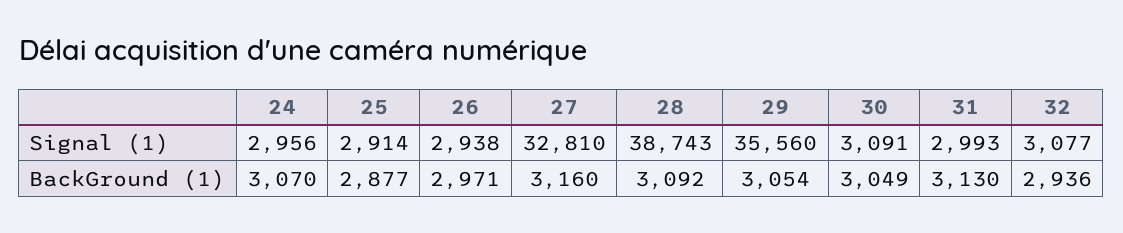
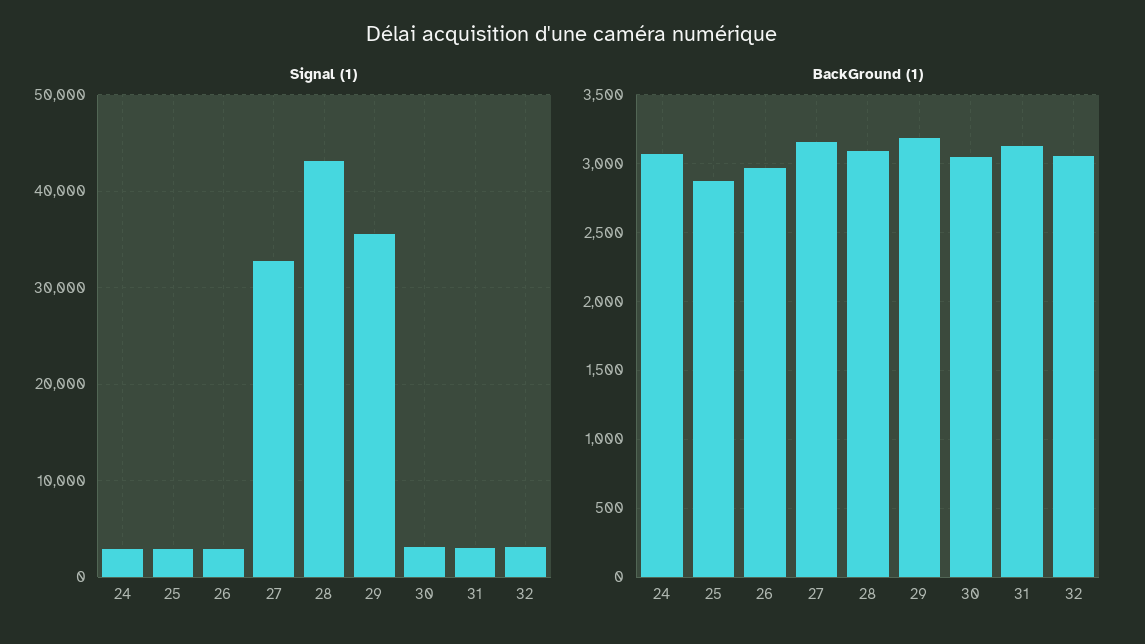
Signal (1), 28: 38743 -> 43000
BackGround (1), 29: 3054 -> 3200
BackGround (1), 32: 2936 -> 3050

